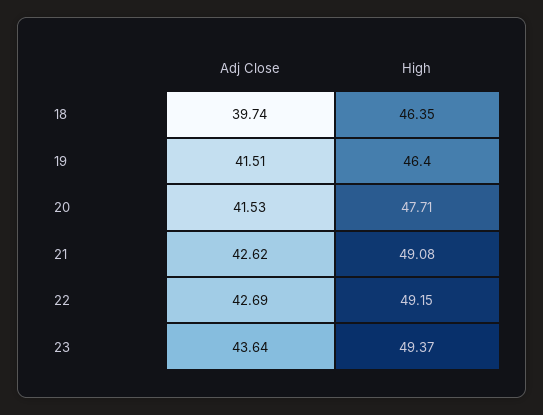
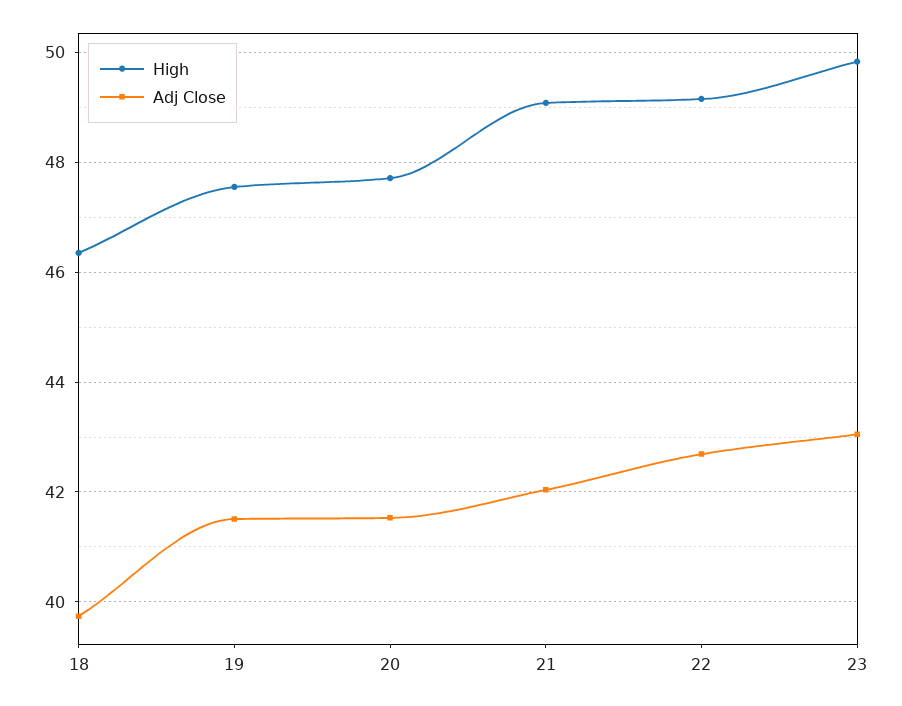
High, 19: 46.4 -> 47.6
Adj Close, 21: 42.62 -> 42
Adj Close, 23: 43.64 -> 43
High, 23: 49.37 -> 49.8

